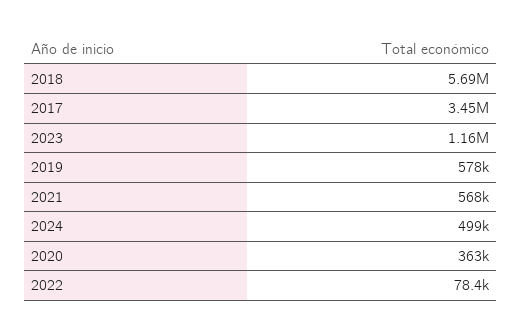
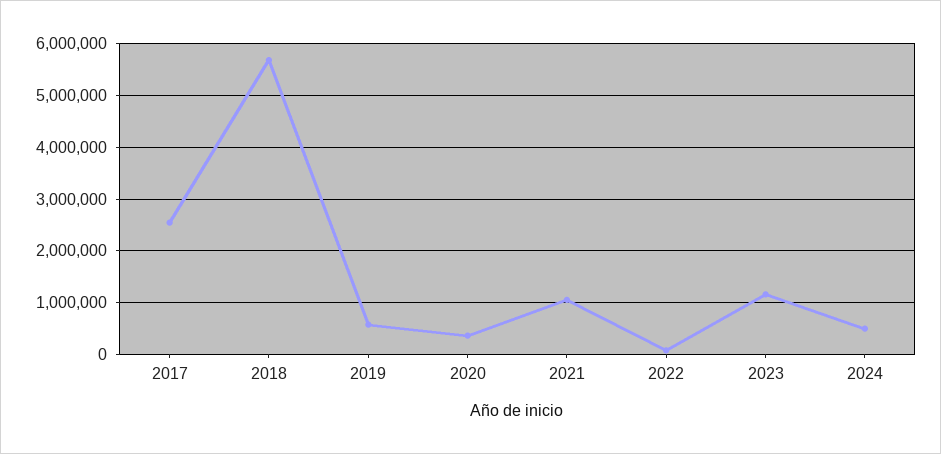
2017: 3450000 -> 2600000
2021: 568000 -> 1000000

